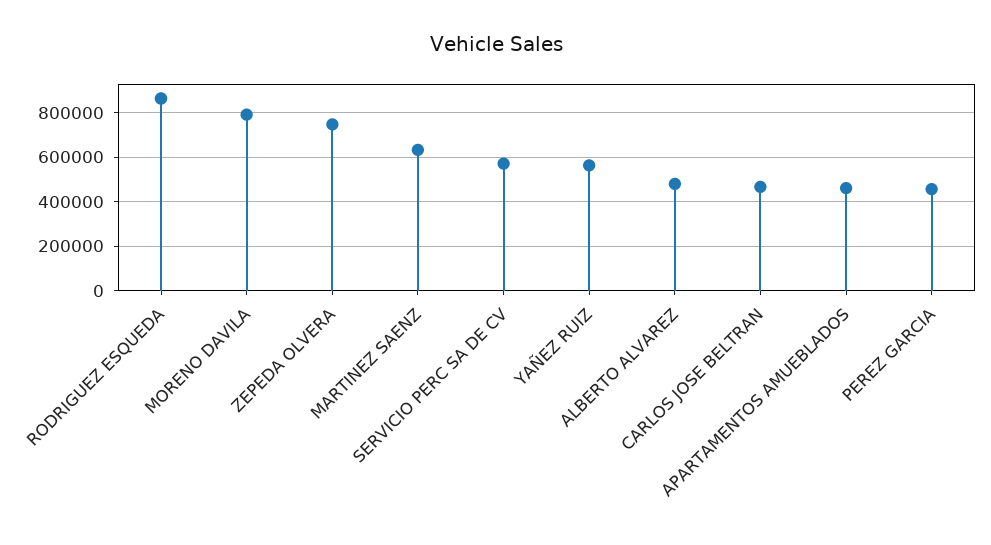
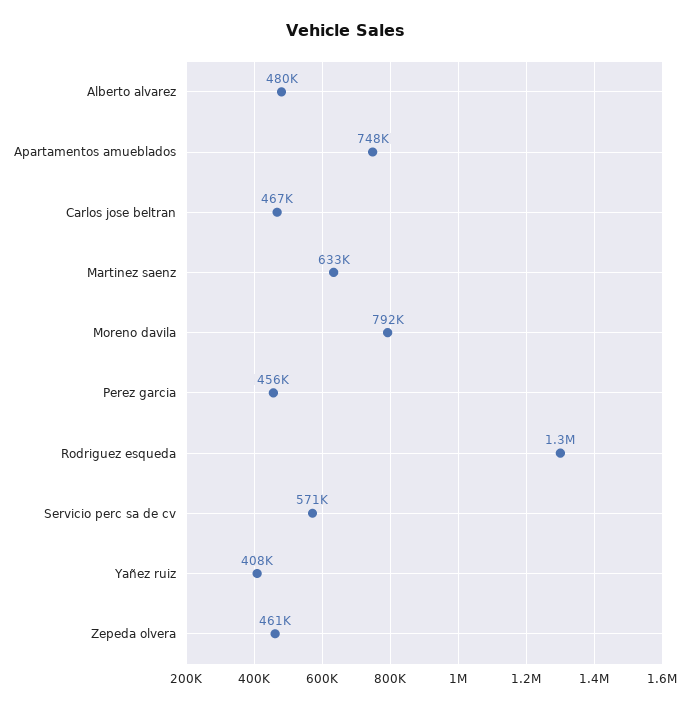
RODRIGUEZ ESQUEDA: 850000 -> 1300000
ZEPEDA OLVERA: 750000 -> 461000
YAÑEZ RUIZ: 550000 -> 408000
APARTAMENTOS AMUEBLADOS: 450000 -> 748000

